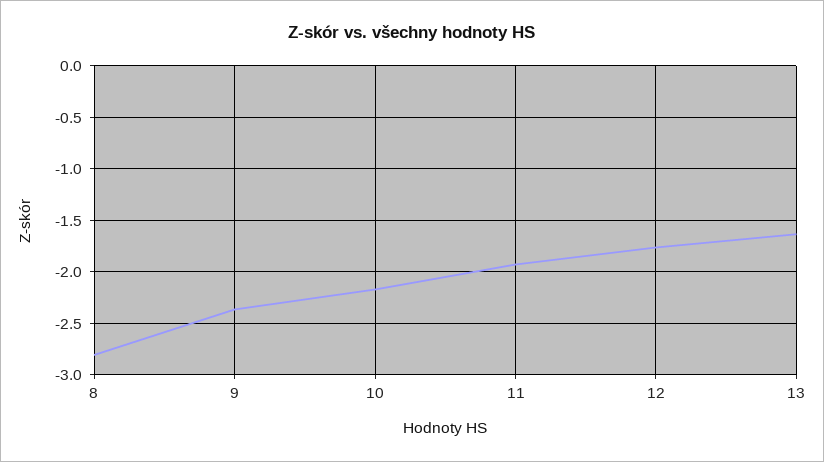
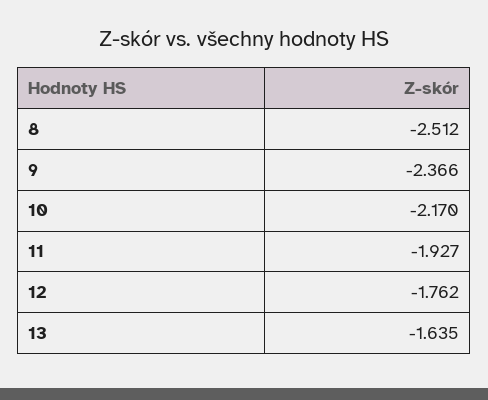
8: -2.8 -> -2.512

